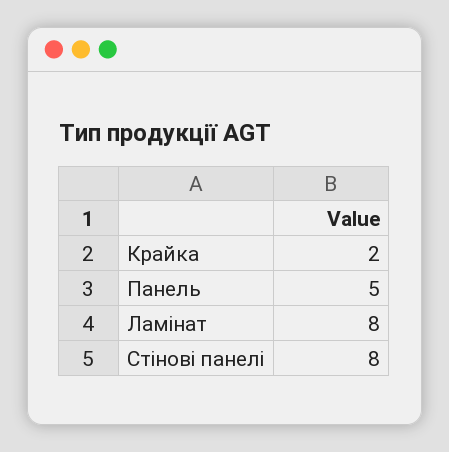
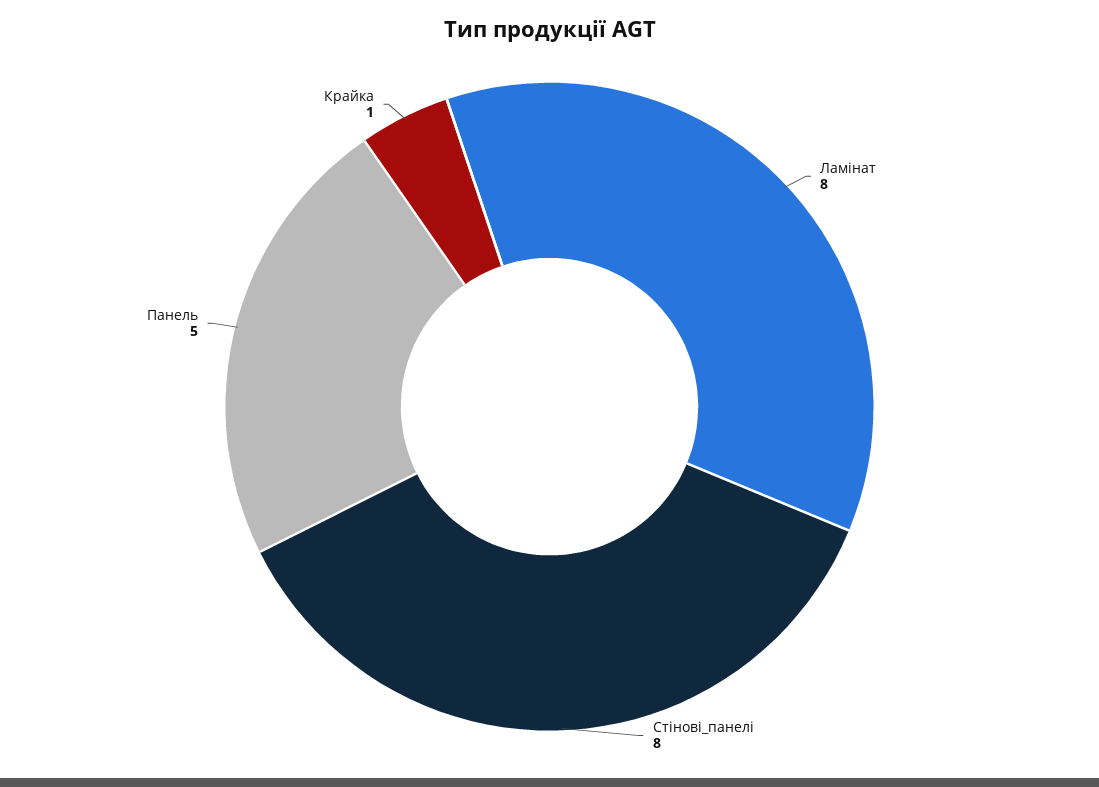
Крайка: 2 -> 1

